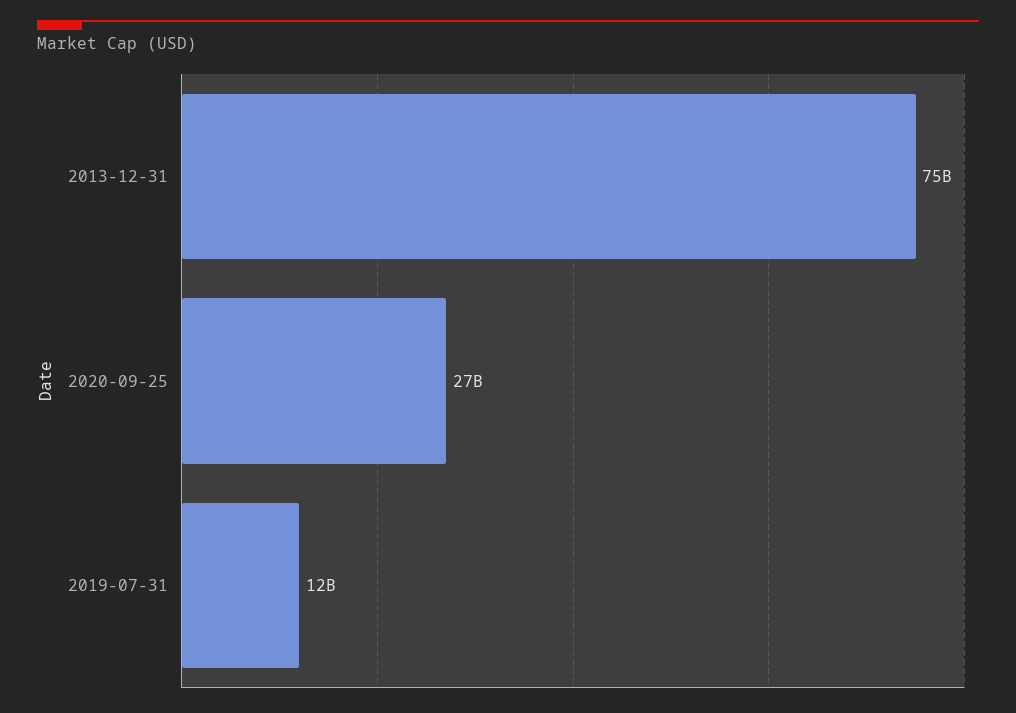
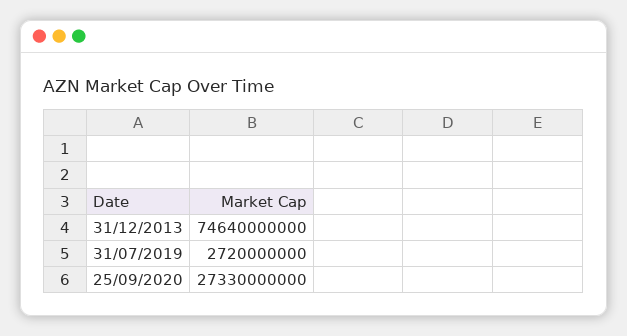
2019-07-31: 12000000000 -> 2720000000

